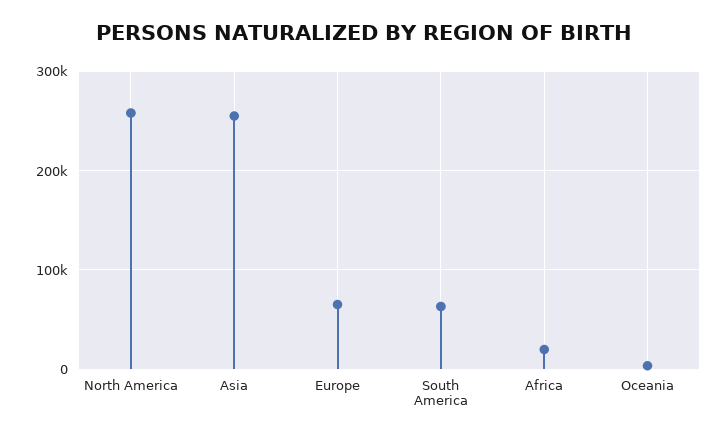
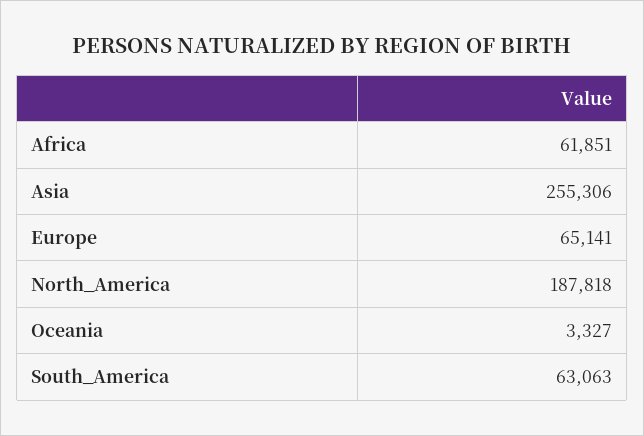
North America: 260000 -> 187818
Africa: 20000 -> 61851

